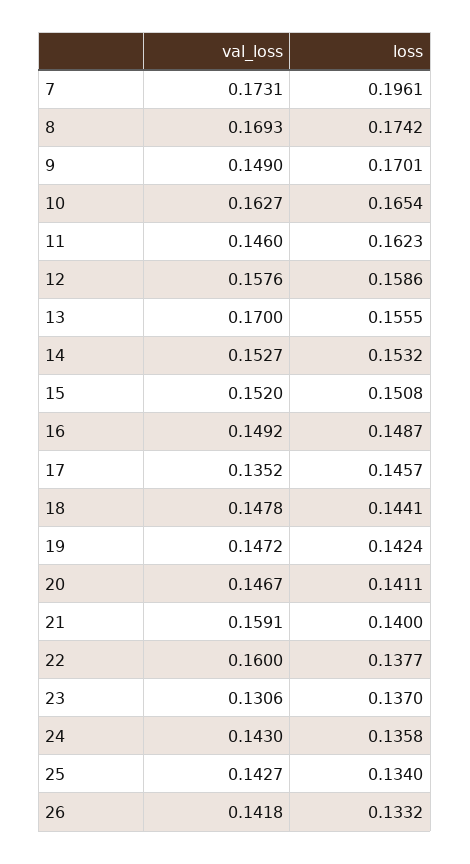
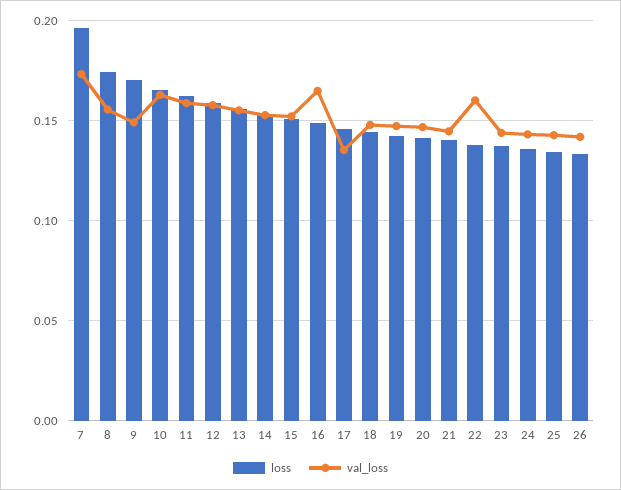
val_loss, 8: 0.1693 -> 0.155
val_loss, 11: 0.146 -> 0.16
val_loss, 13: 0.17 -> 0.155
val_loss, 16: 0.1492 -> 0.165
val_loss, 21: 0.1591 -> 0.145
val_loss, 23: 0.1306 -> 0.145

